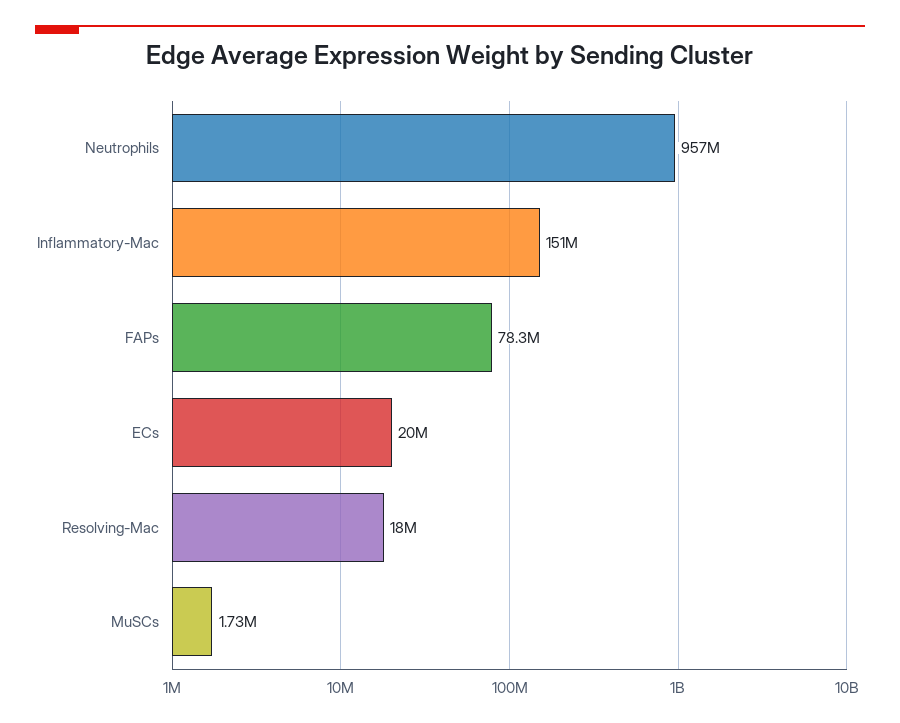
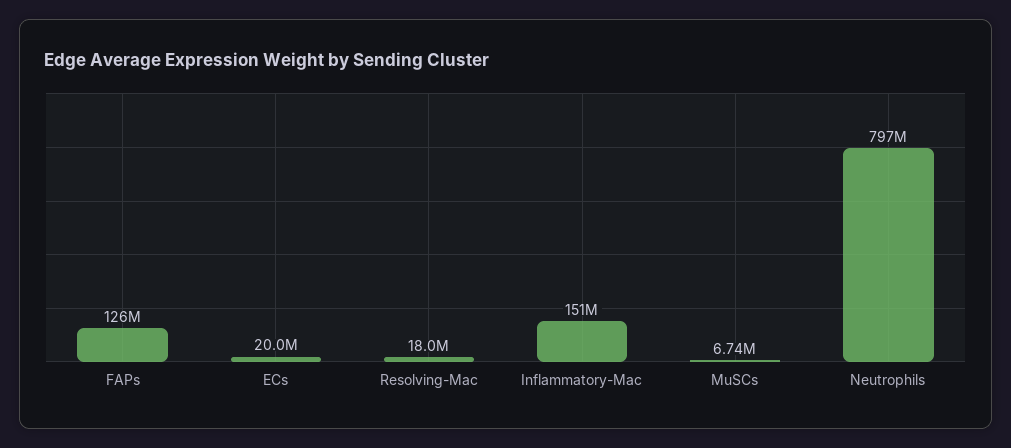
Neutrophils: 957000000 -> 797000000
FAPs: 78300000 -> 126000000
MuSCs: 1730000 -> 6740000

